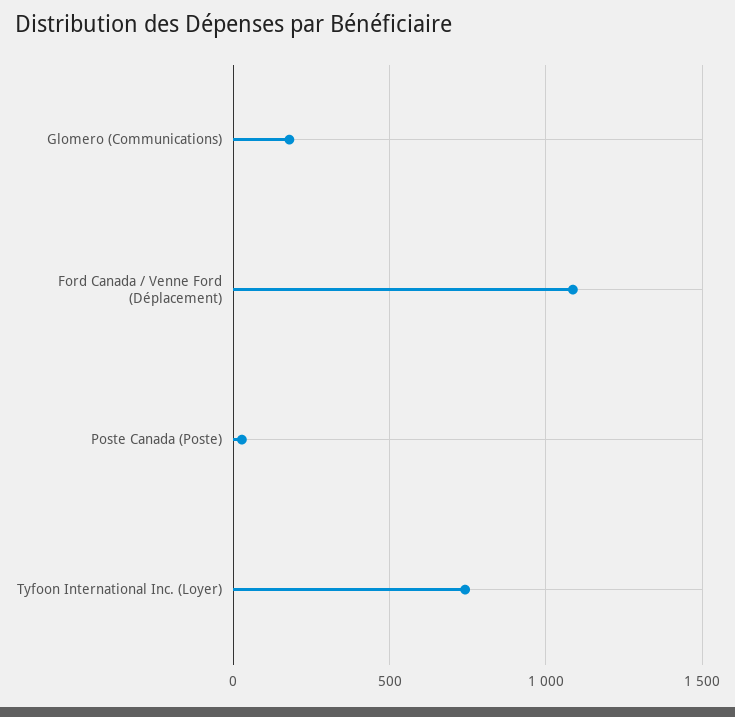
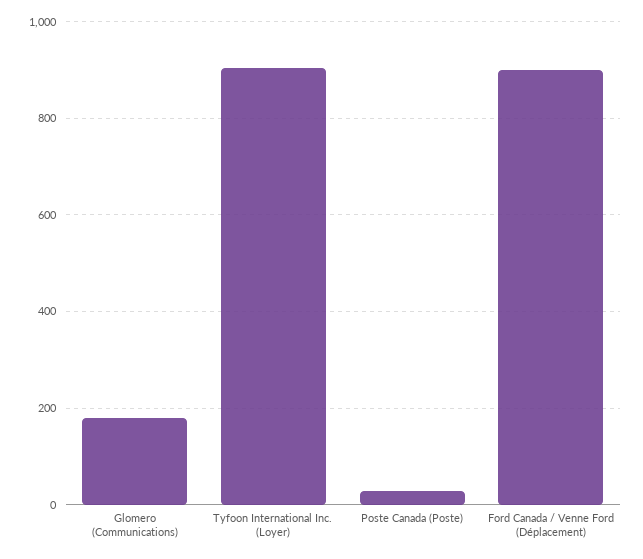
Ford Canada / Venne Ford (Déplacement): 1100 -> 900
Tyfoon International Inc. (Loyer): 750 -> 900

